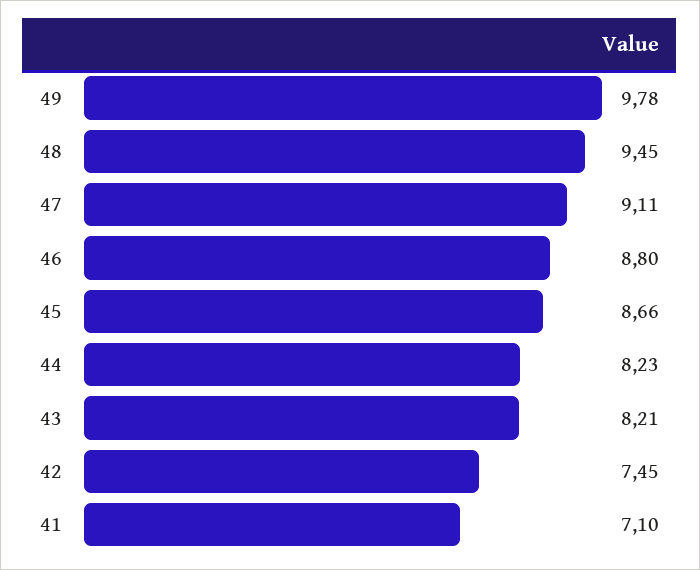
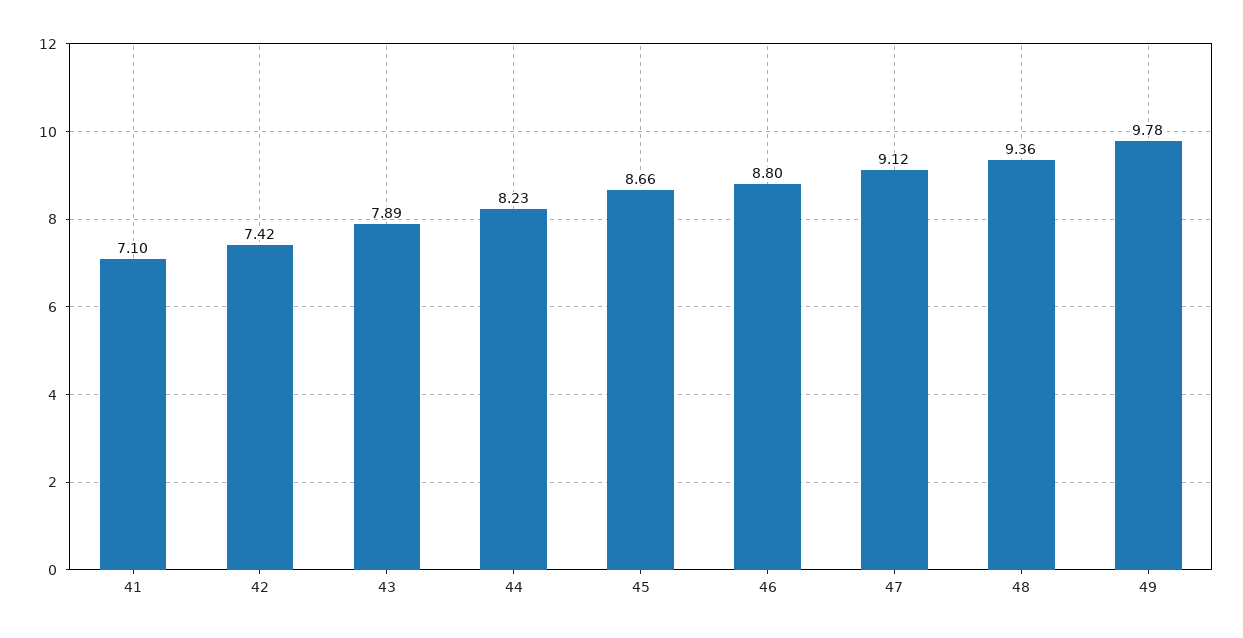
48: 9.45 -> 9.36
47: 9.11 -> 9.12
43: 8.21 -> 7.89
42: 7.45 -> 7.42

